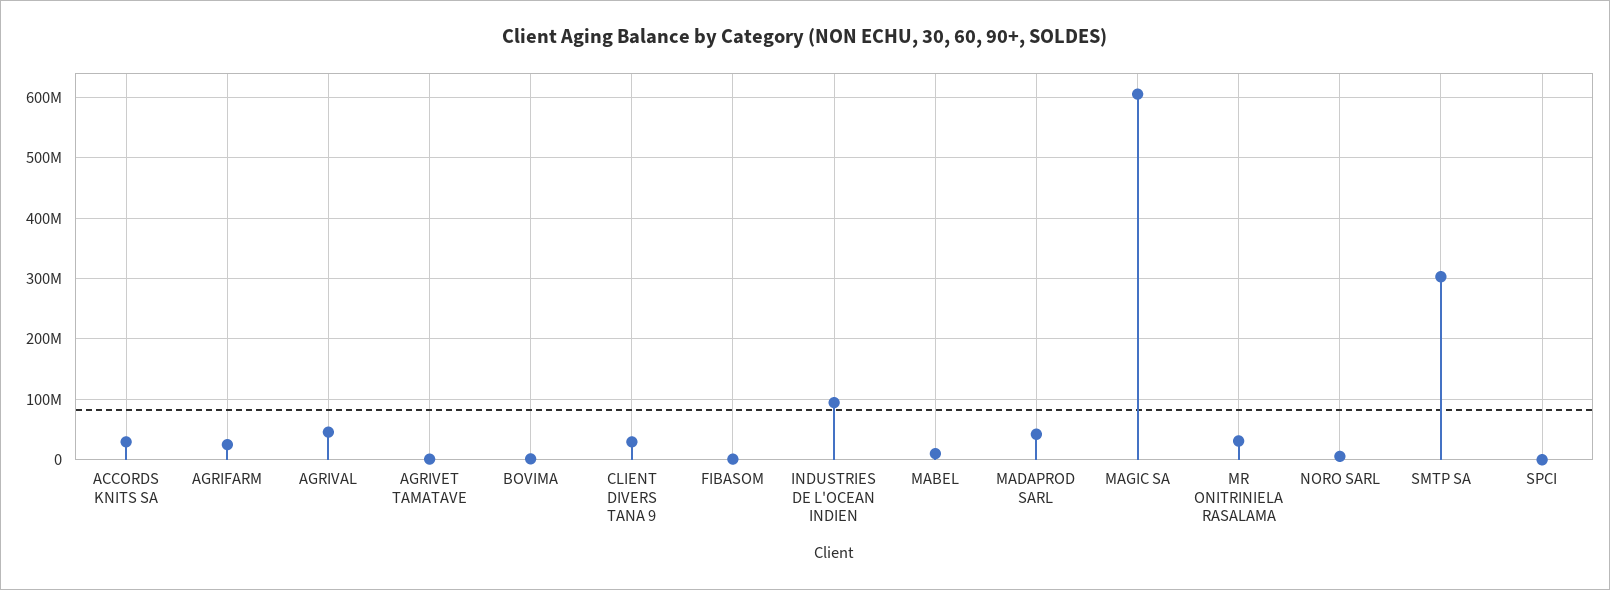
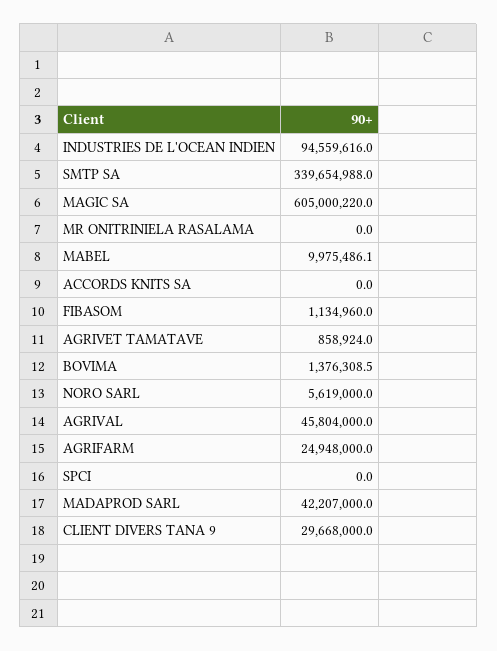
ACCORDS KNITS SA: 30000000 -> 0
MR ONITRINIELA RASALAMA: 30000000 -> 0
SMTP SA: 300000000 -> 339654988

